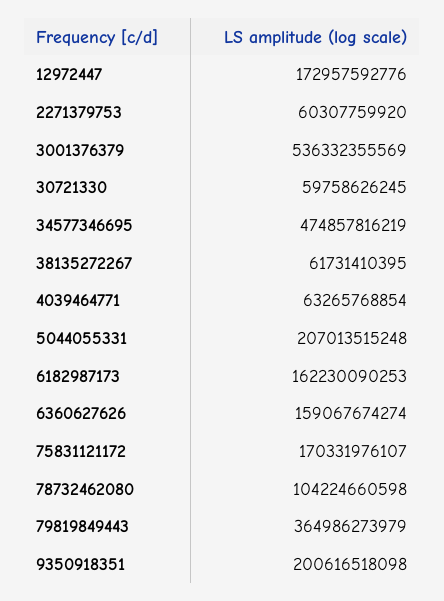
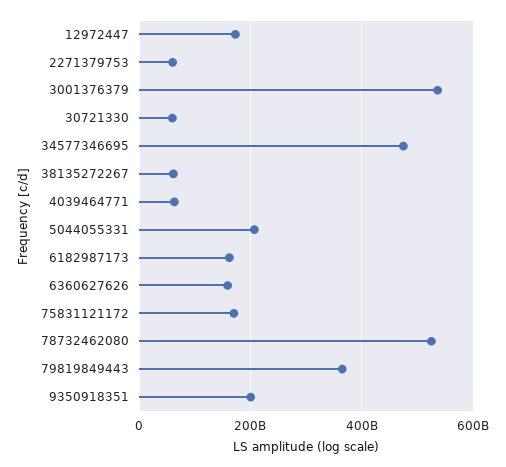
78732462080: 104224660598 -> 520000000000

